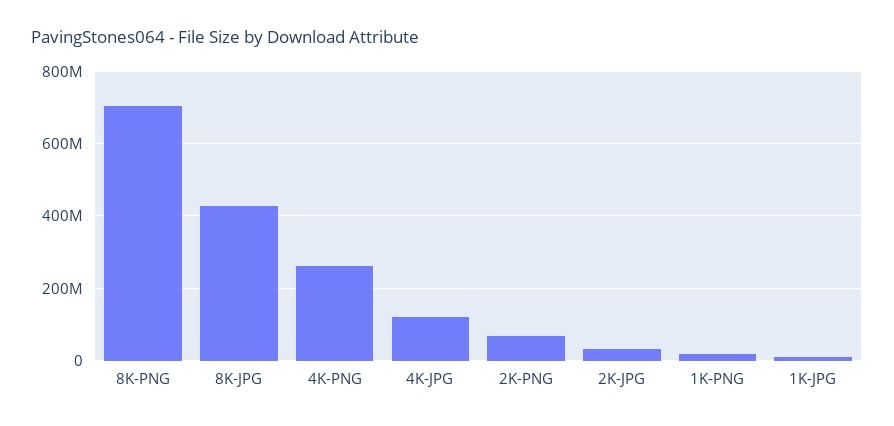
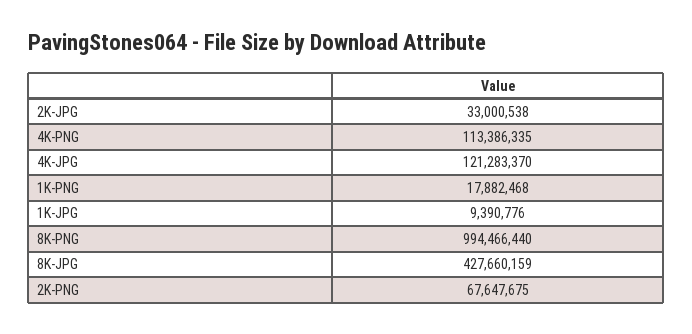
8K-PNG: 700000000 -> 994466440
4K-PNG: 260000000 -> 113386335

